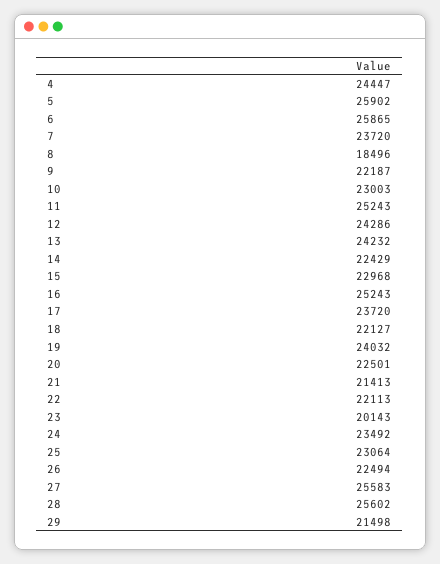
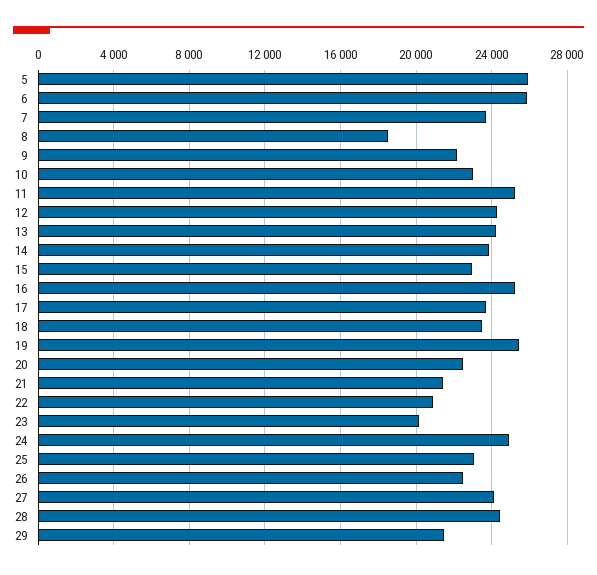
4: 24447 -> none
14: 22429 -> 24000
18: 22127 -> 23500
19: 24032 -> 25500
22: 22113 -> 21000
24: 23492 -> 25000
27: 25583 -> 24000
28: 25602 -> 24500

